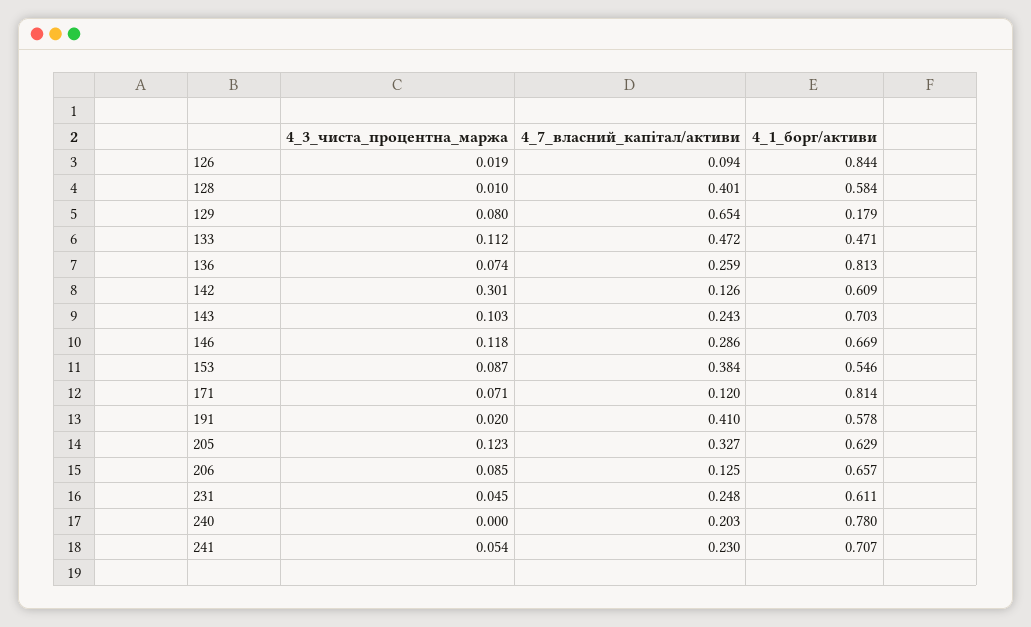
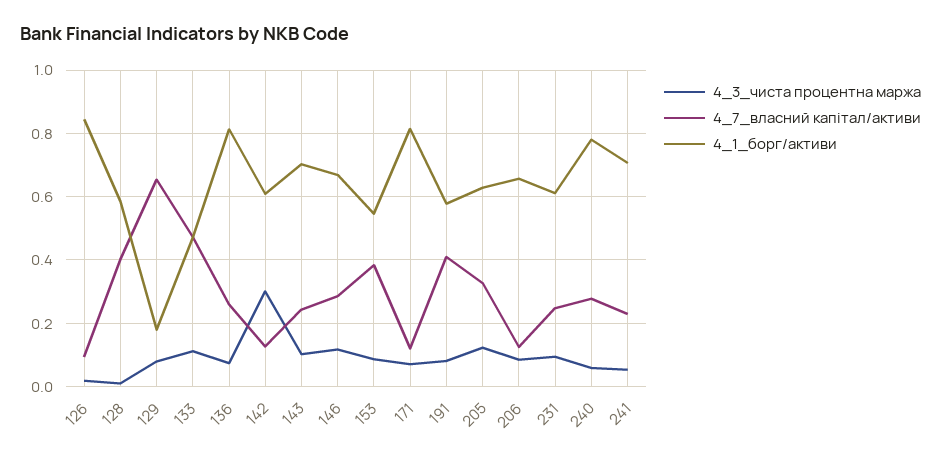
4_3_чиста_процентна_маржа, 191: 0.02 -> 0.08
4_3_чиста_процентна_маржа, 231: 0.045 -> 0.1
4_3_чиста_процентна_маржа, 240: 0 -> 0.06
4_7_власний_капітал/активи, 240: 0.203 -> 0.28

